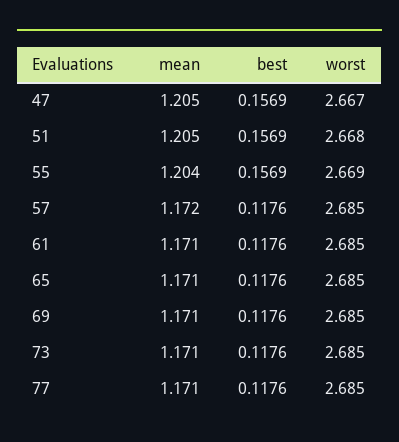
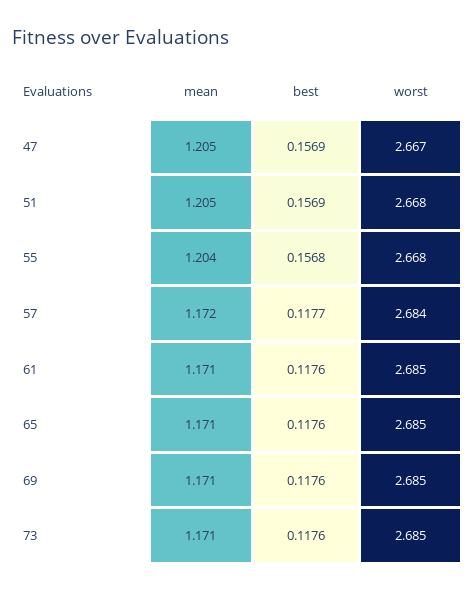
best, 55: 0.1569 -> 0.1568
worst, 55: 2.669 -> 2.668
best, 57: 0.1176 -> 0.1177
worst, 57: 2.685 -> 2.684
mean, 77: 1.171 -> none
best, 77: 0.1176 -> none
worst, 77: 2.685 -> none

